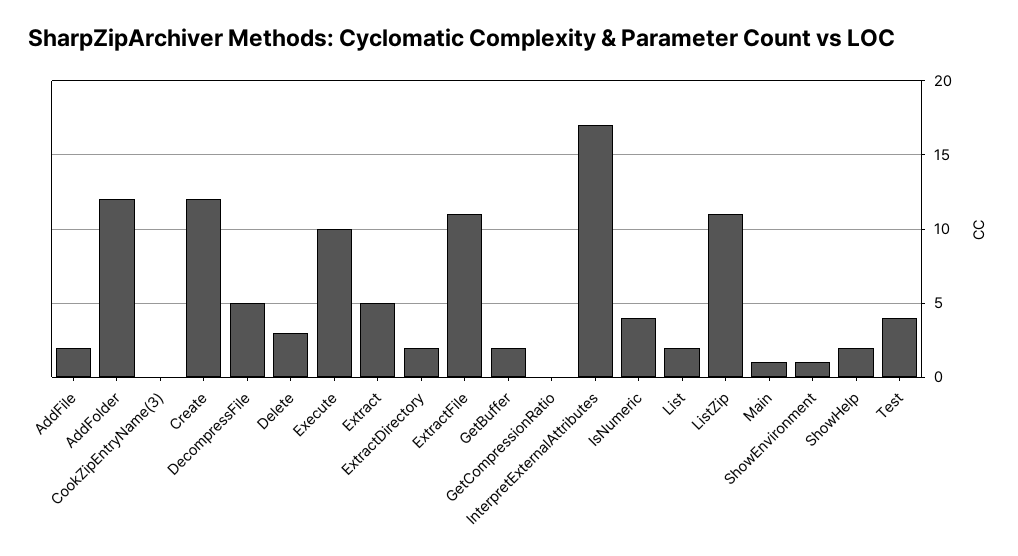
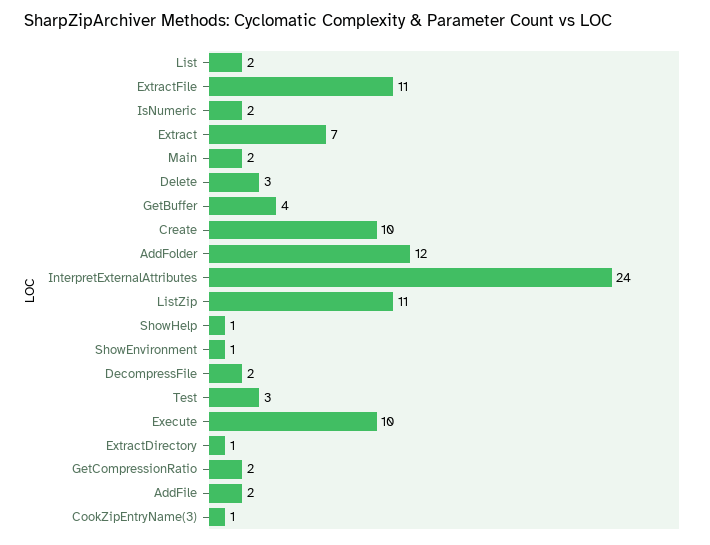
CookZipEntryName(3): 0 -> 1
Create: 12 -> 10
DecompressFile: 5 -> 2
Extract: 5 -> 7
ExtractDirectory: 2 -> 1
GetBuffer: 2 -> 4
GetCompressionRatio: 0 -> 2
InterpretExternalAttributes: 17 -> 24
IsNumeric: 4 -> 2
Main: 1 -> 2
ShowHelp: 2 -> 1
Test: 4 -> 3

